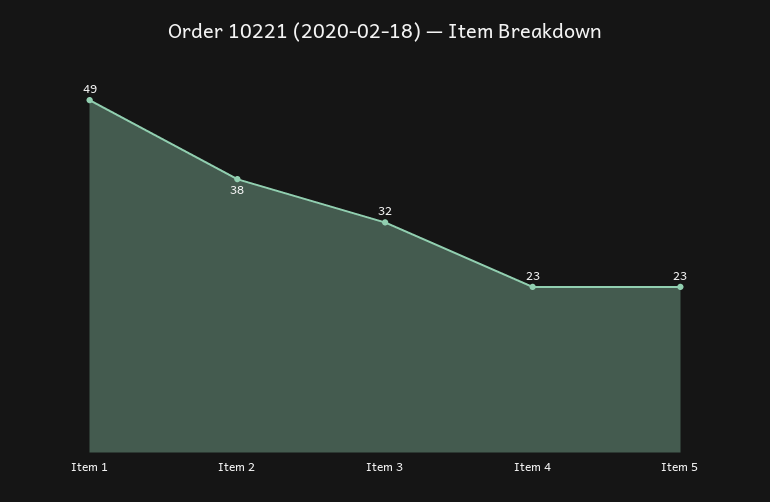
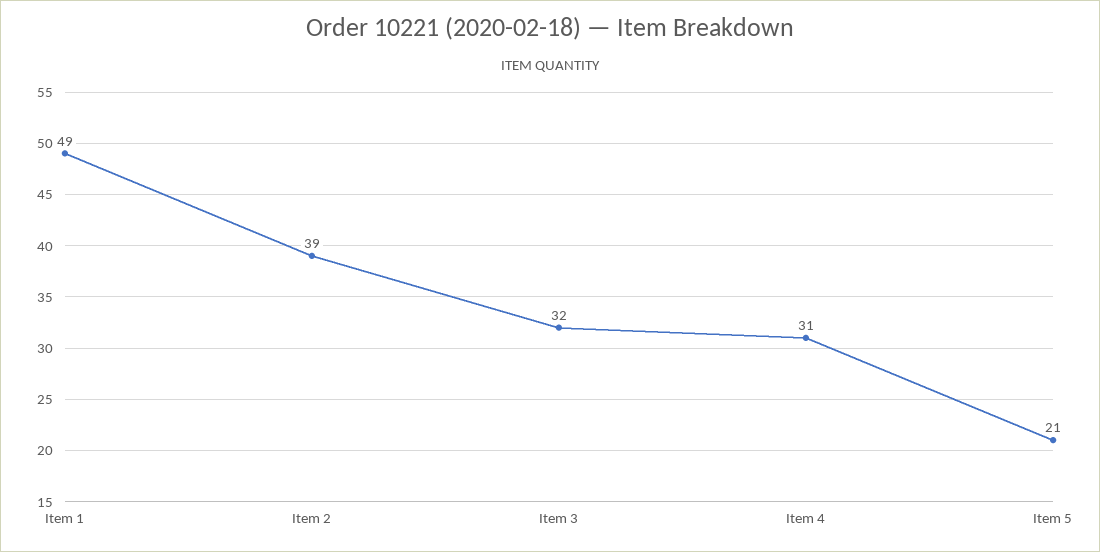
Item 2: 38 -> 39
Item 4: 23 -> 31
Item 5: 23 -> 21

